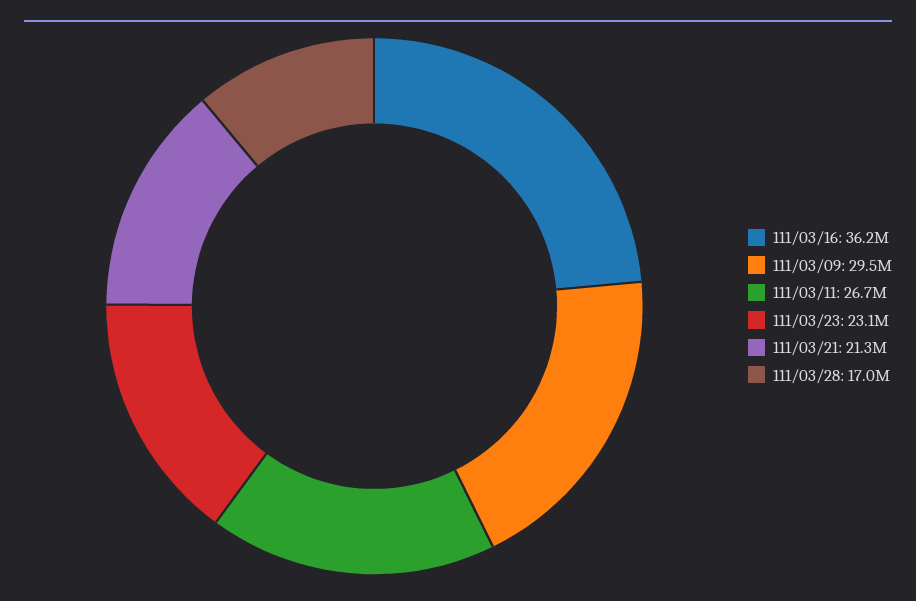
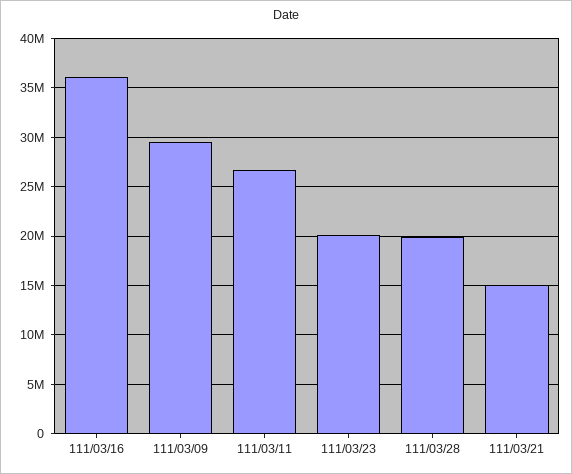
111/03/23: 23100000 -> 20000000
111/03/21: 21300000 -> 15000000
111/03/28: 17000000 -> 20000000

